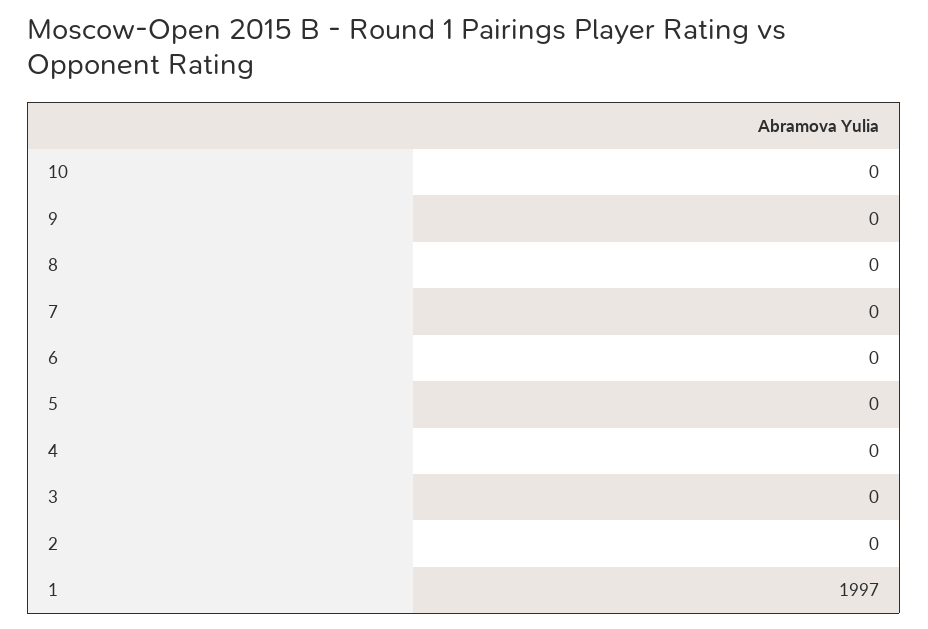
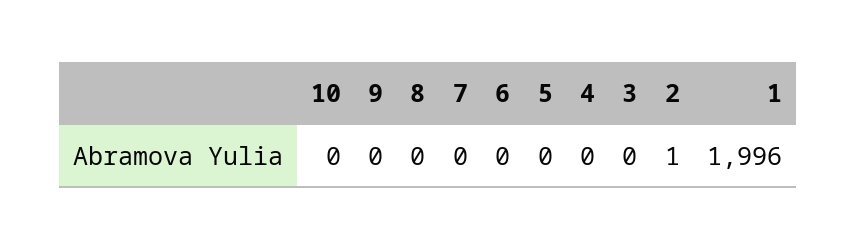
2: 0 -> 1
1: 1997 -> 1996

